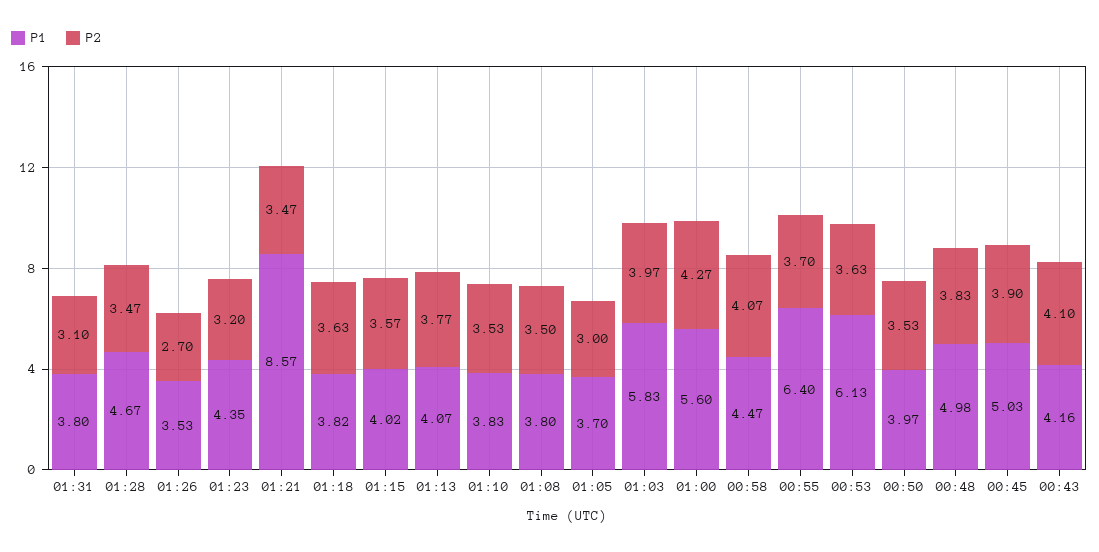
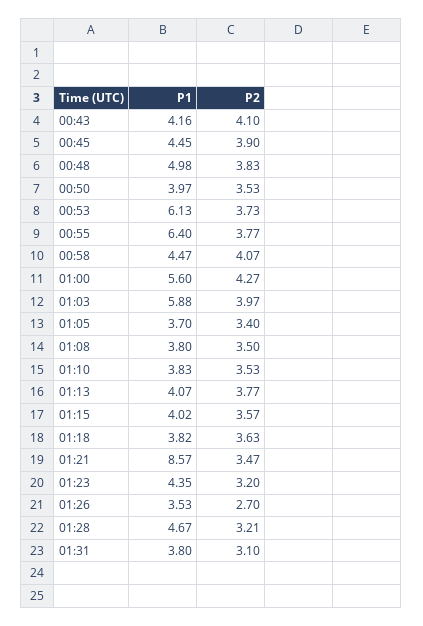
P2, 01:28: 3.47 -> 3.21
P2, 01:05: 3 -> 3.4
P1, 01:03: 5.83 -> 5.88
P2, 00:55: 3.7 -> 3.77
P2, 00:53: 3.63 -> 3.73
P1, 00:45: 5.03 -> 4.45

